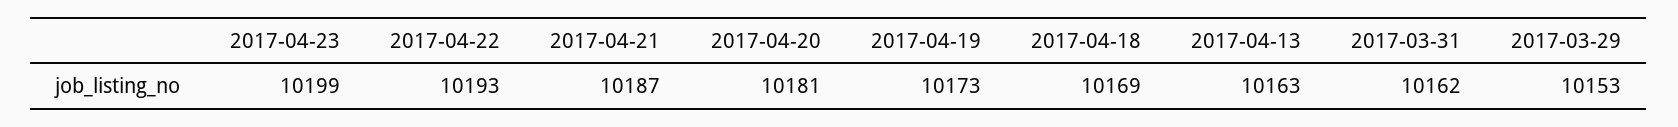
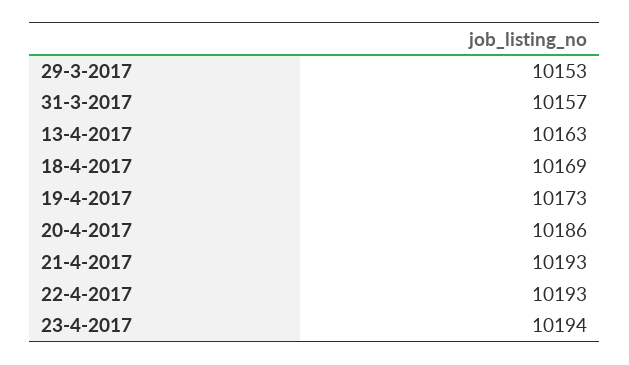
2017-04-23: 10199 -> 10194
2017-04-21: 10187 -> 10193
2017-04-20: 10181 -> 10186
2017-03-31: 10162 -> 10157

